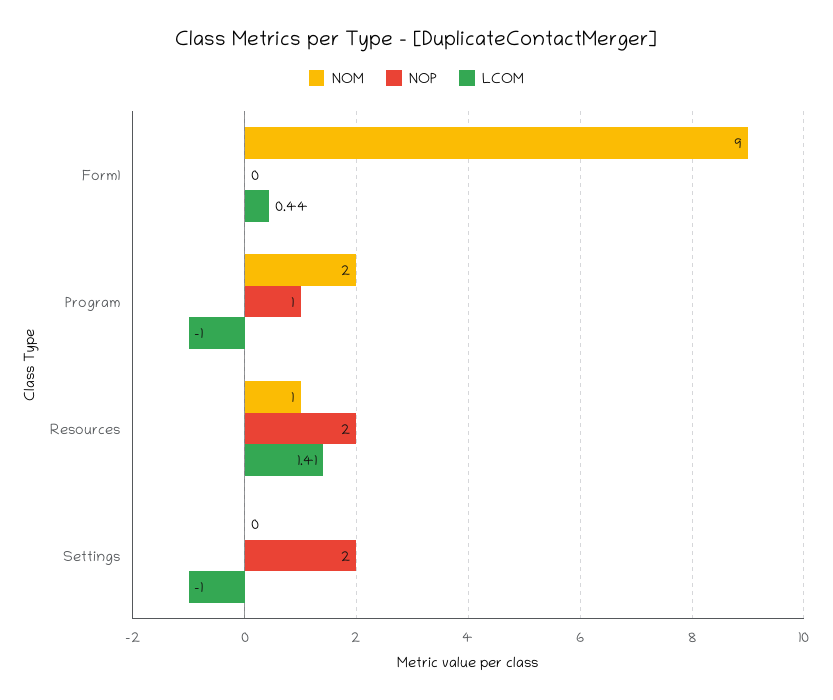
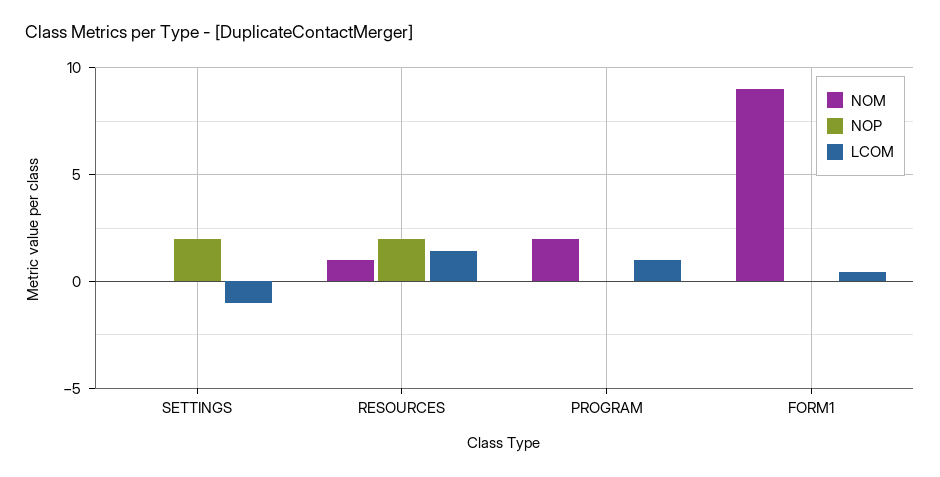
NOP, Program: 1 -> 0
LCOM, Program: -1 -> 1

